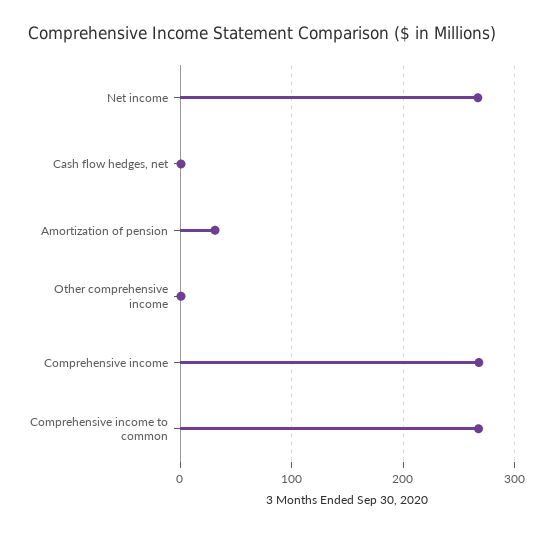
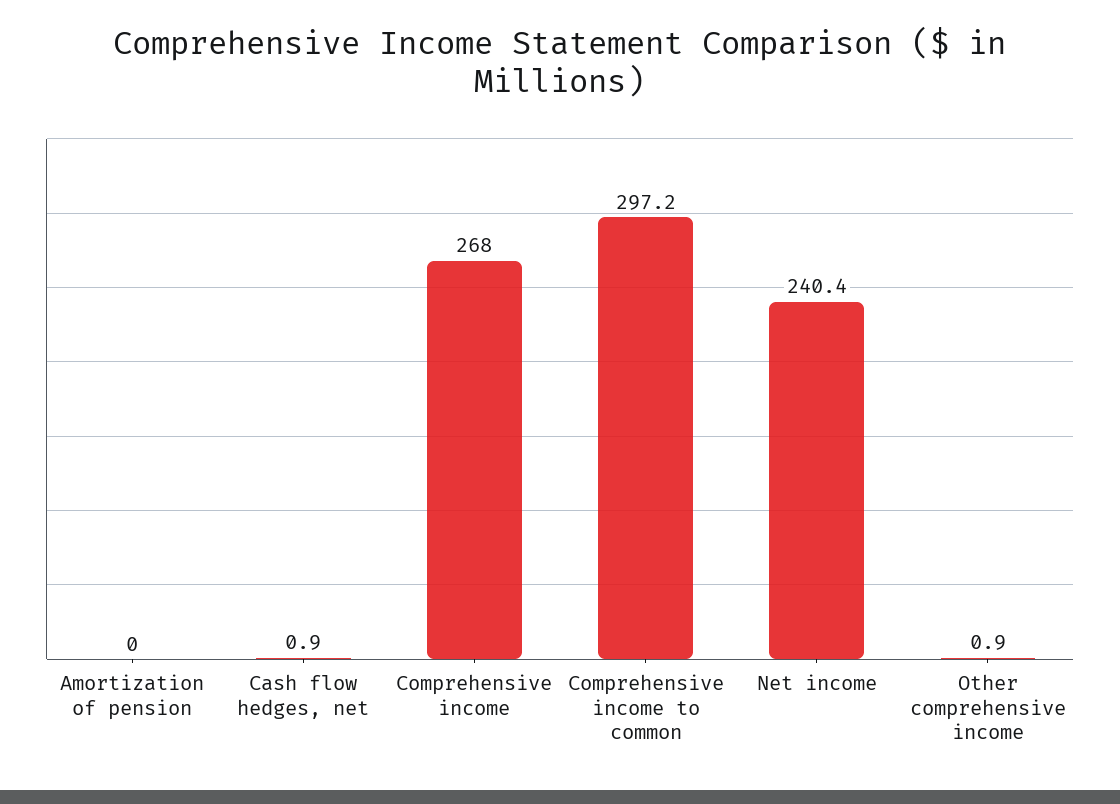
Net income: 270 -> 240.4
Amortization of pension: 30 -> 0
Comprehensive income to common: 270 -> 297.2

